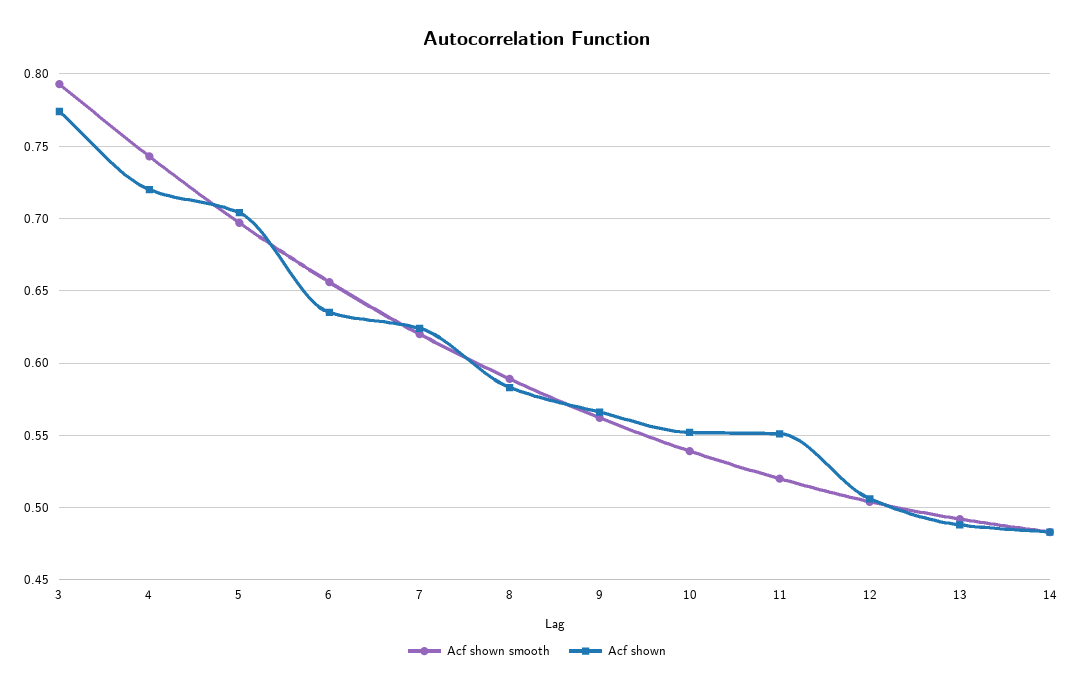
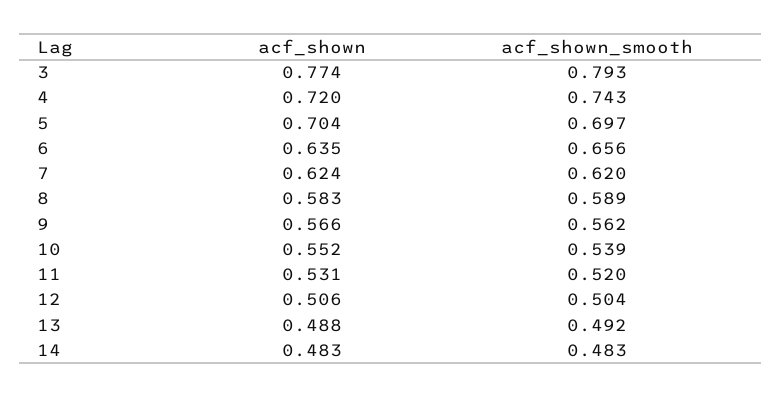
Acf shown, 11: 0.55 -> 0.531

